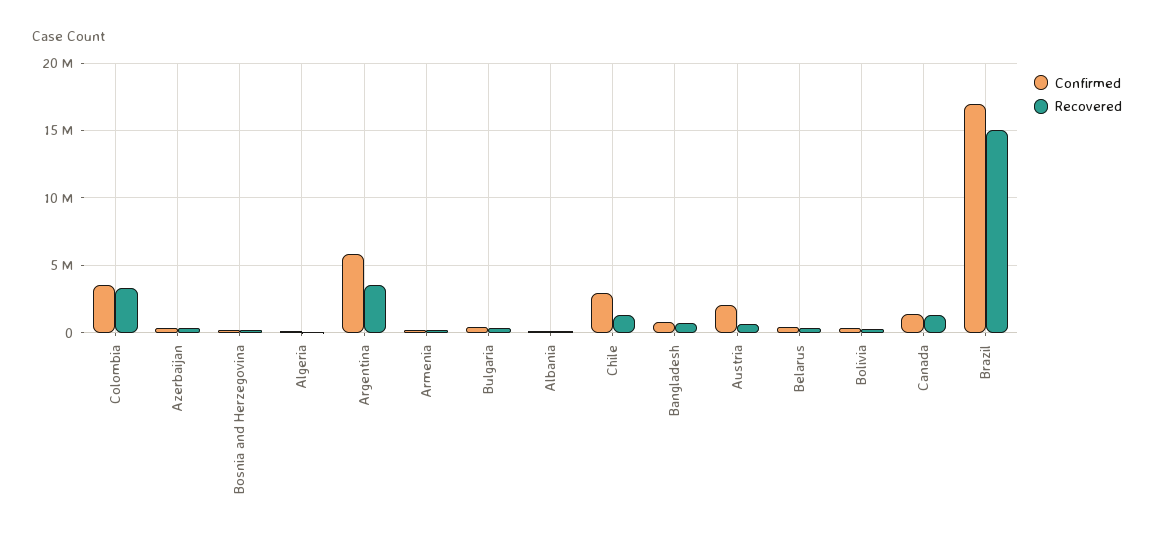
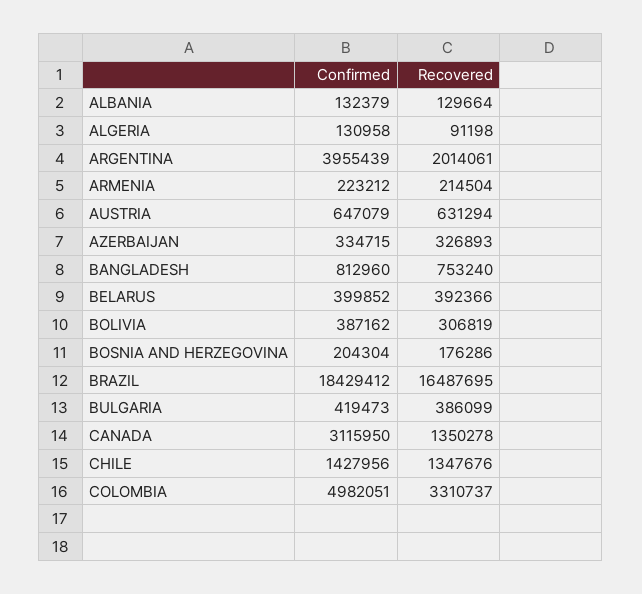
Confirmed, Colombia: 3500000 -> 4982051
Confirmed, Argentina: 6000000 -> 3955439
Recovered, Argentina: 3500000 -> 2014061
Confirmed, Chile: 3000000 -> 1427956
Confirmed, Austria: 2000000 -> 647079
Confirmed, Canada: 1500000 -> 3115950
Confirmed, Brazil: 17000000 -> 18429412
Recovered, Brazil: 15000000 -> 16487695

